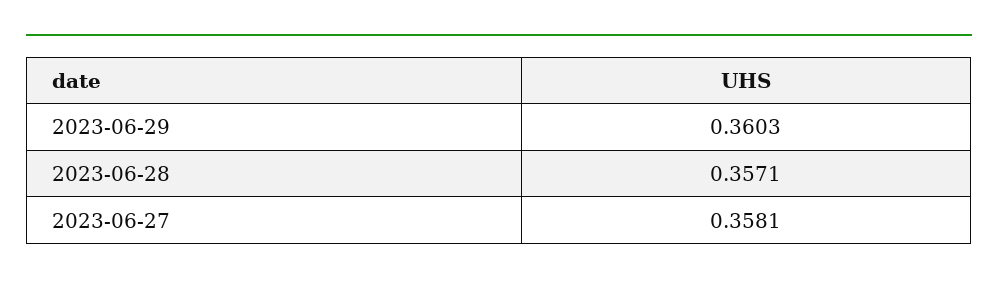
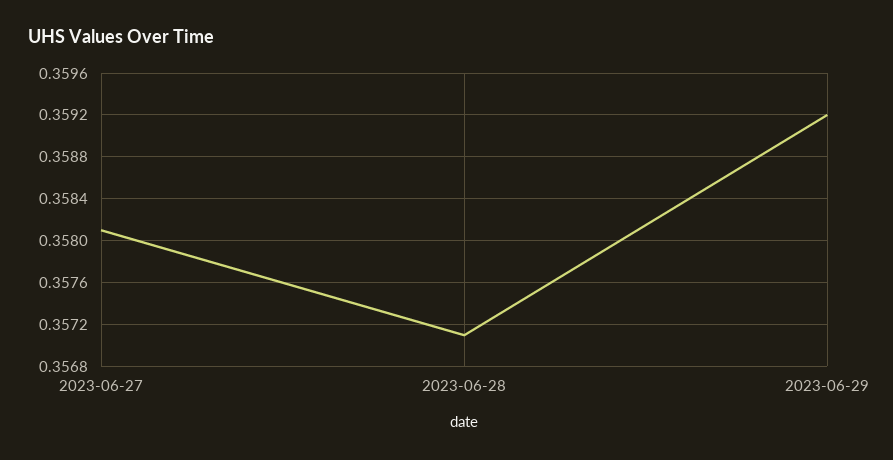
2023-06-29: 0.3603 -> 0.3592

